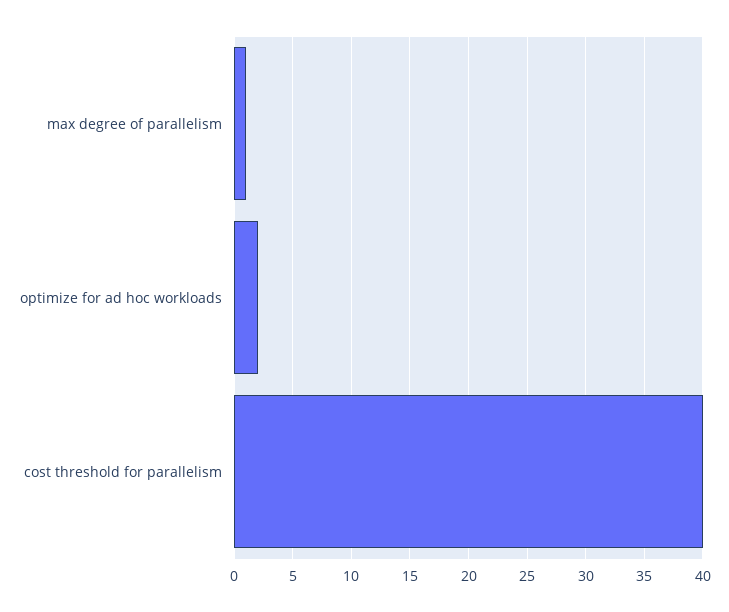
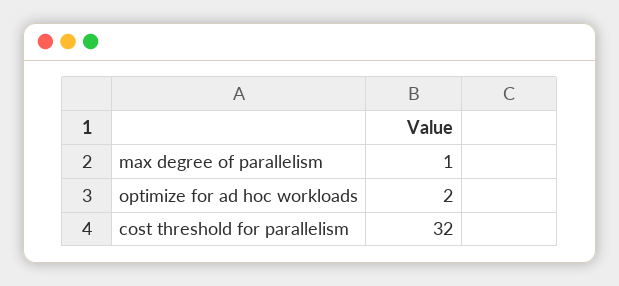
cost threshold for parallelism: 40 -> 32

